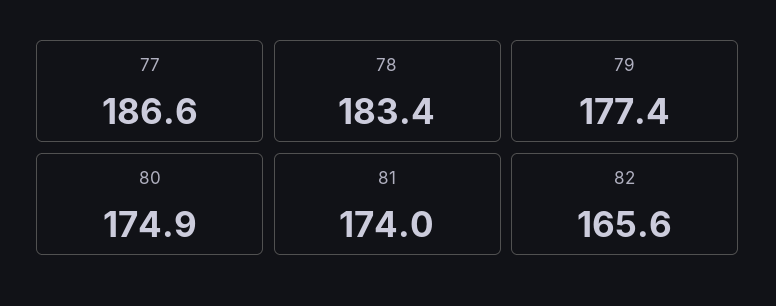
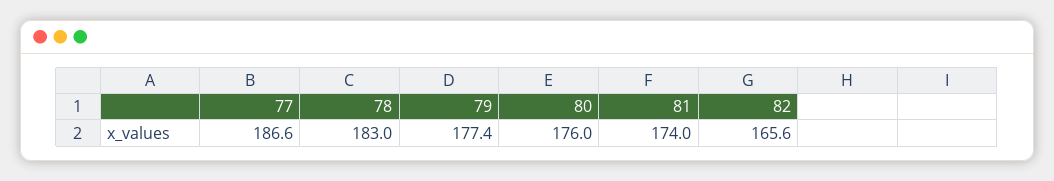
78: 183.4 -> 183
80: 174.9 -> 176

